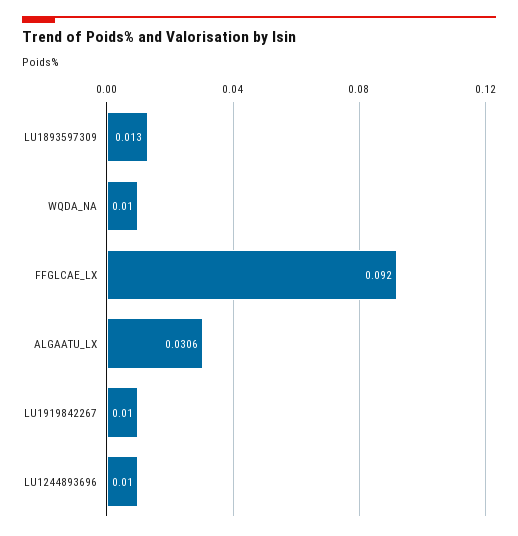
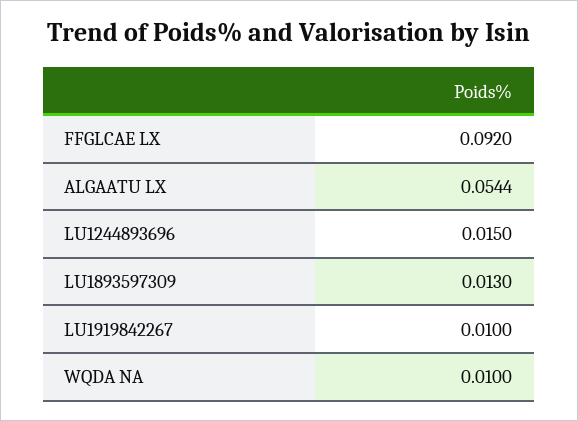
ALGAATU_LX: 0.0306 -> 0.0544
LU1244893696: 0.01 -> 0.015

